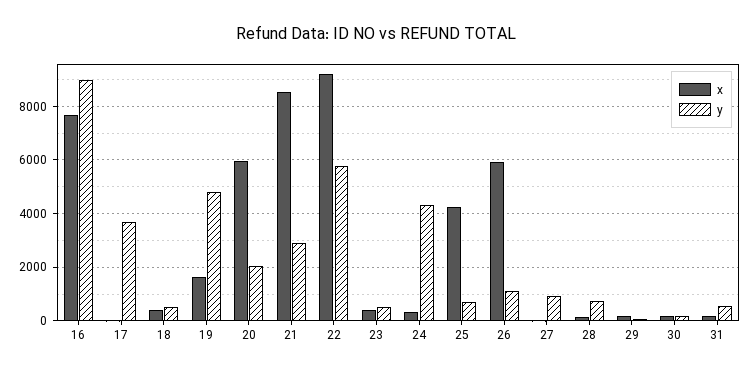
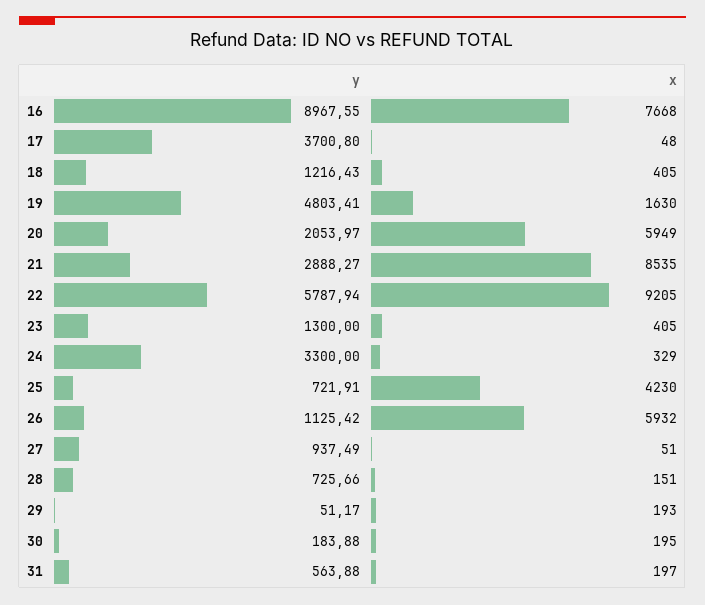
y, 18: 500 -> 1216.43
y, 23: 500 -> 1300
y, 24: 4250 -> 3300

